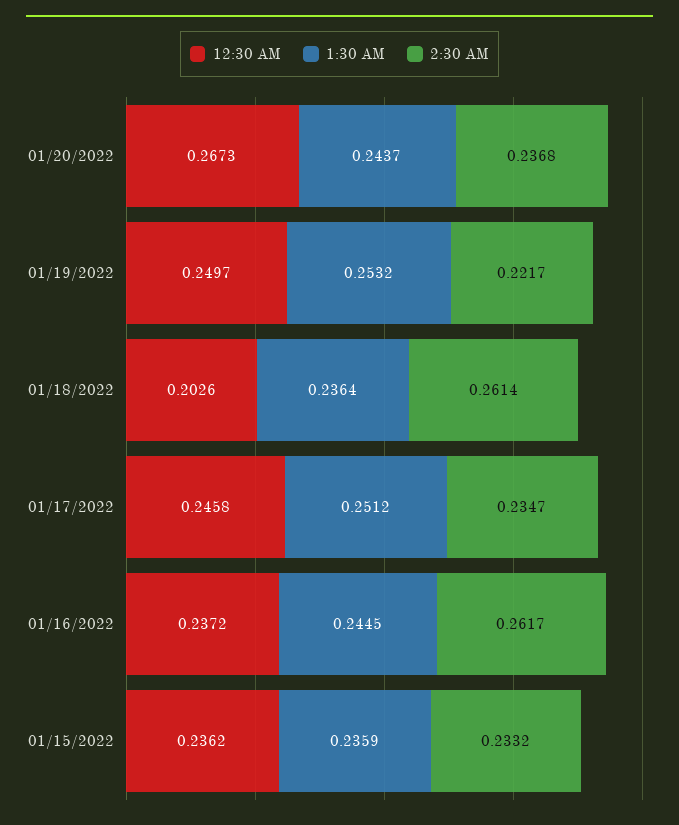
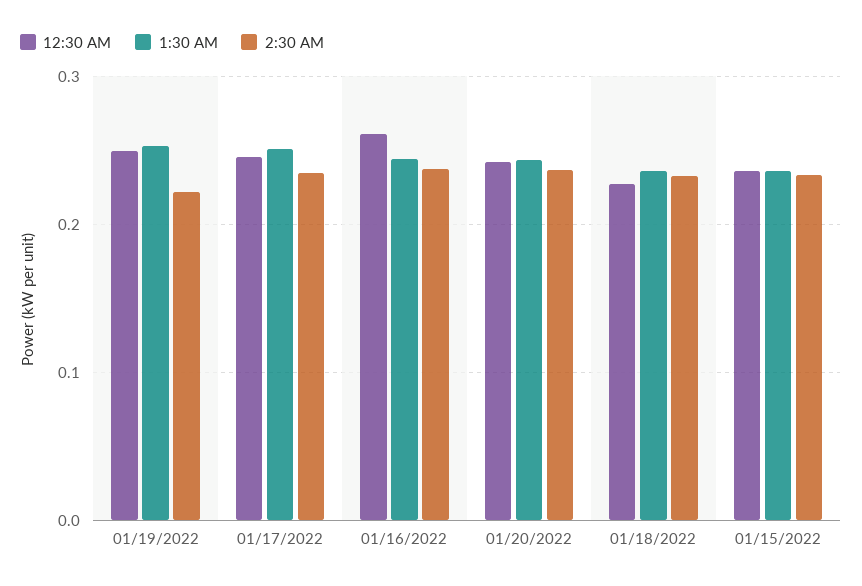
12:30 AM, 01/20/2022: 0.2673 -> 0.24
12:30 AM, 01/18/2022: 0.2026 -> 0.23
2:30 AM, 01/18/2022: 0.2614 -> 0.23
12:30 AM, 01/16/2022: 0.2372 -> 0.26
2:30 AM, 01/16/2022: 0.2617 -> 0.24

